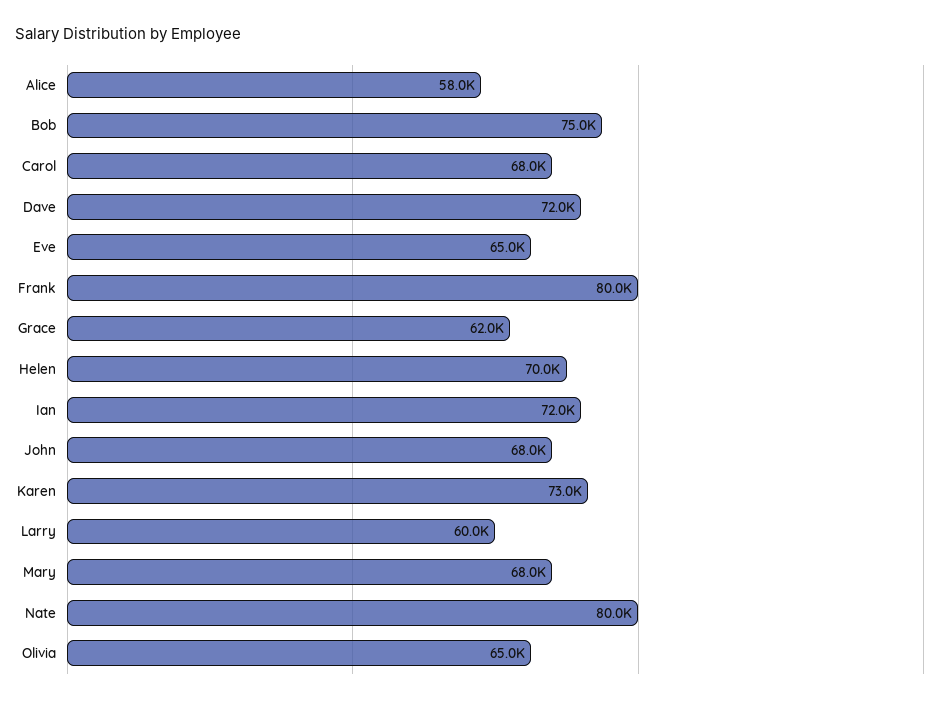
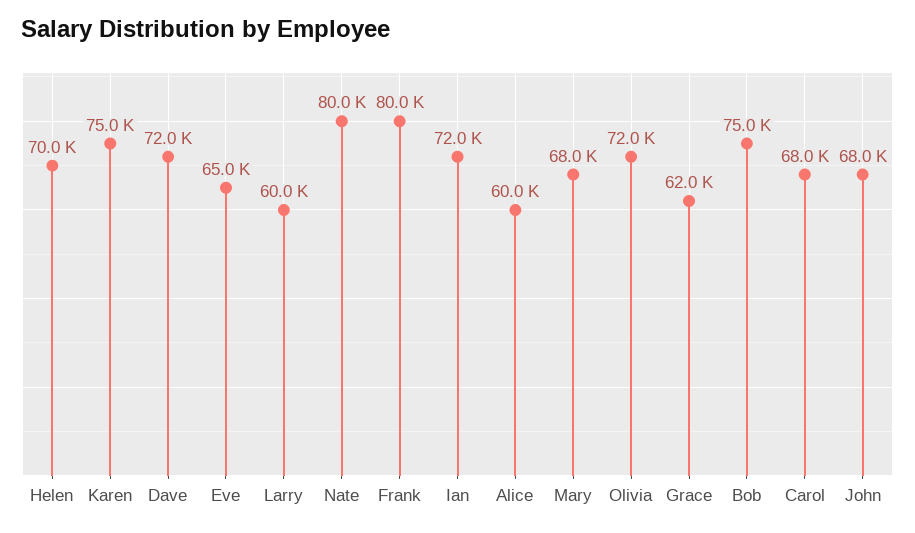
Alice: 58000 -> 60000
Karen: 73000 -> 75000
Olivia: 65000 -> 72000

